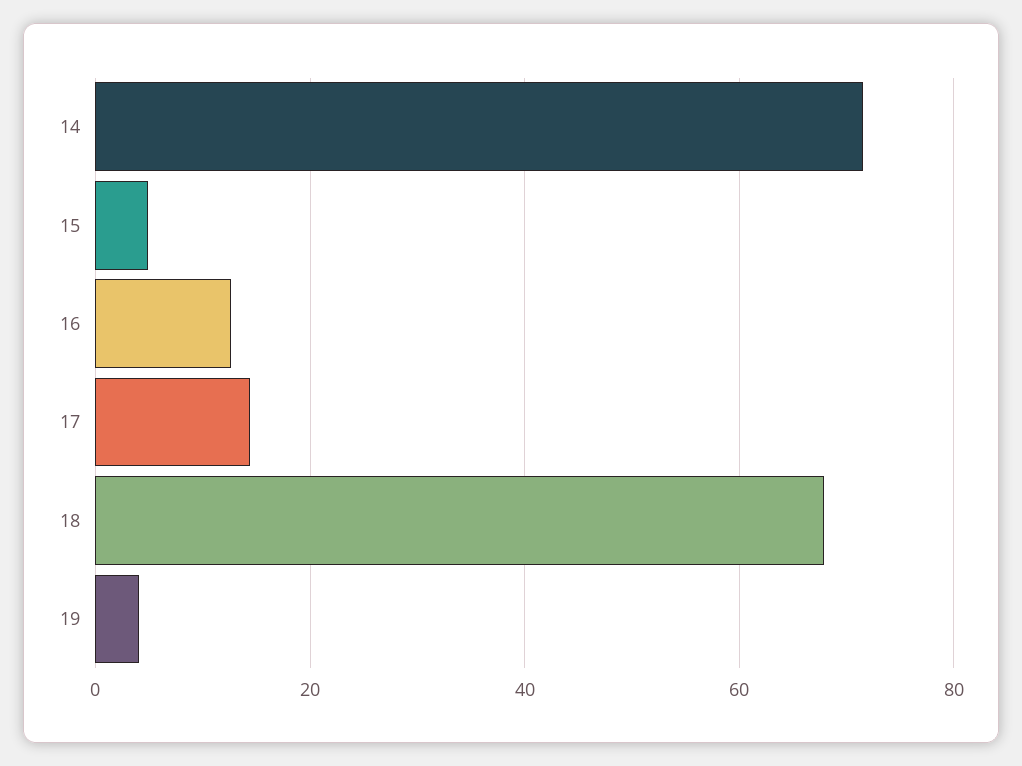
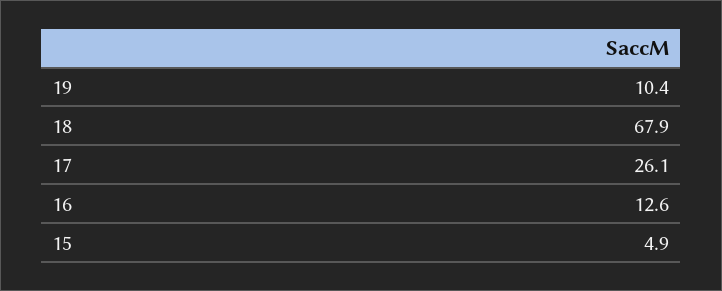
14: 72 -> none
17: 14 -> 26.1
19: 4 -> 10.4

